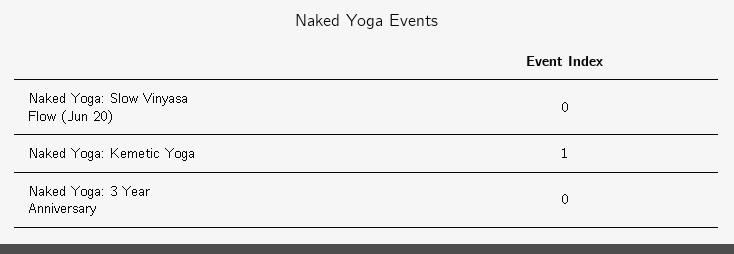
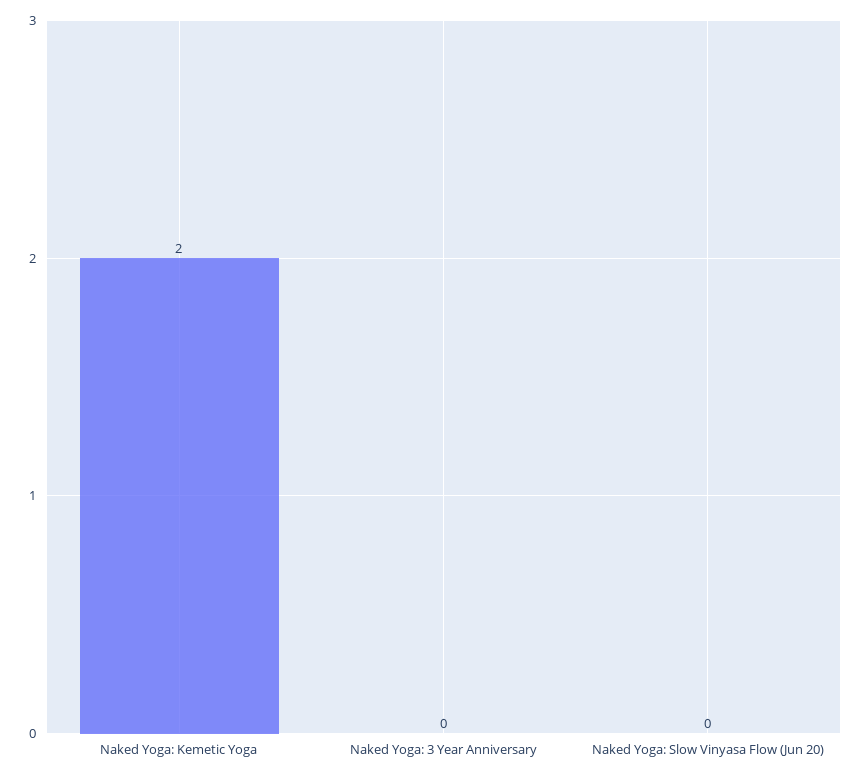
Naked Yoga: Kemetic Yoga: 1 -> 2

